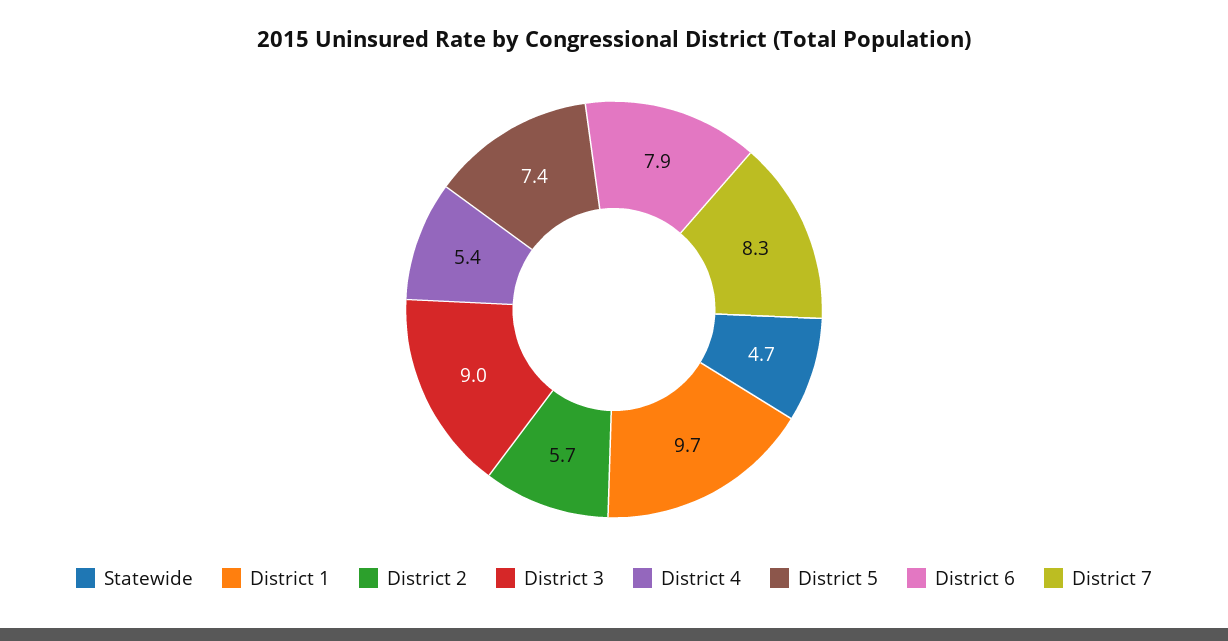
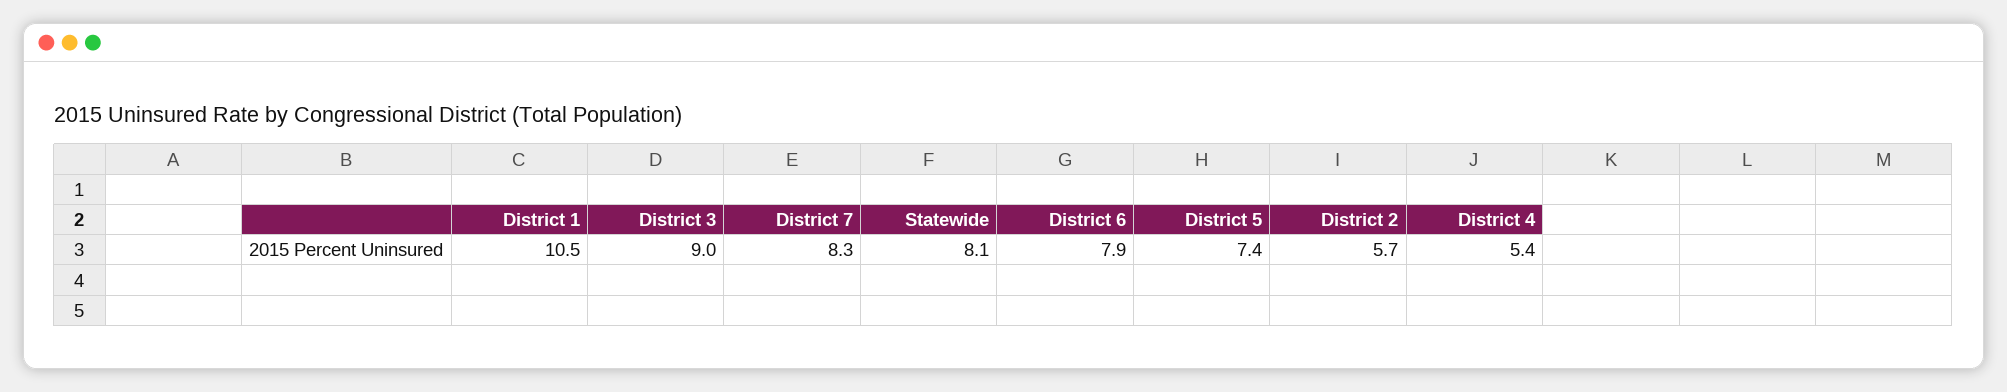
Statewide: 4.7 -> 8.1
District 1: 9.7 -> 10.5

